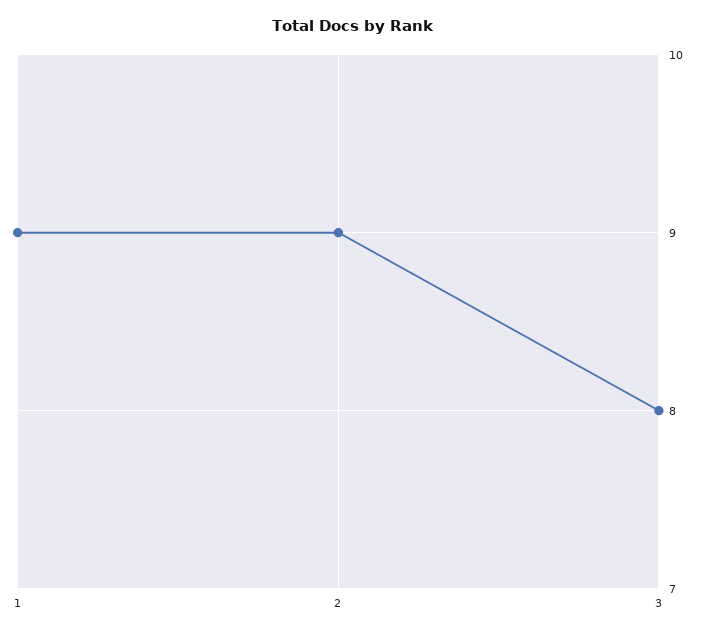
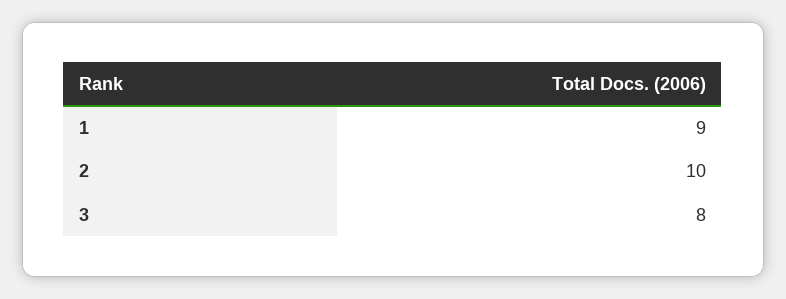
2: 9 -> 10

